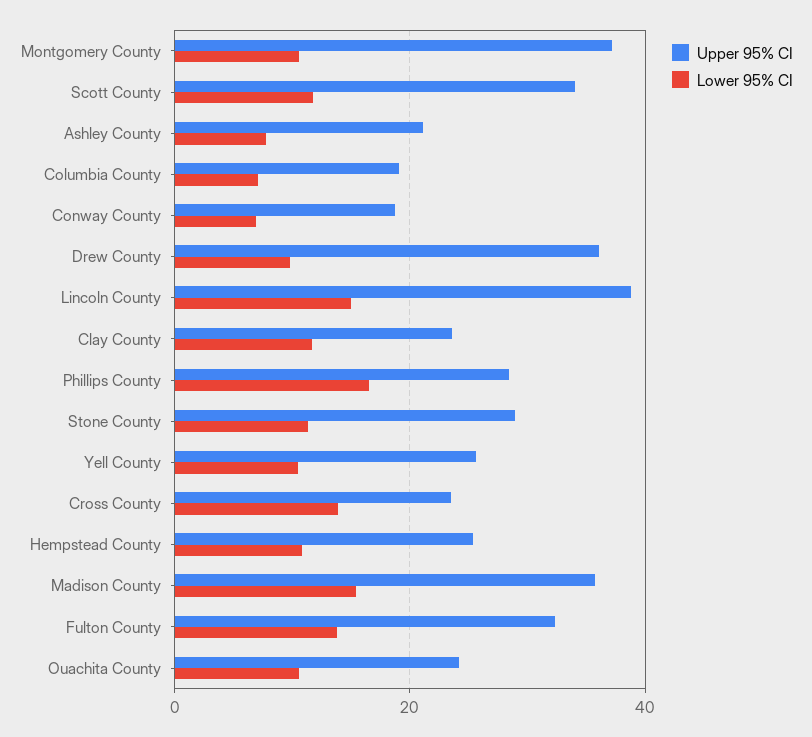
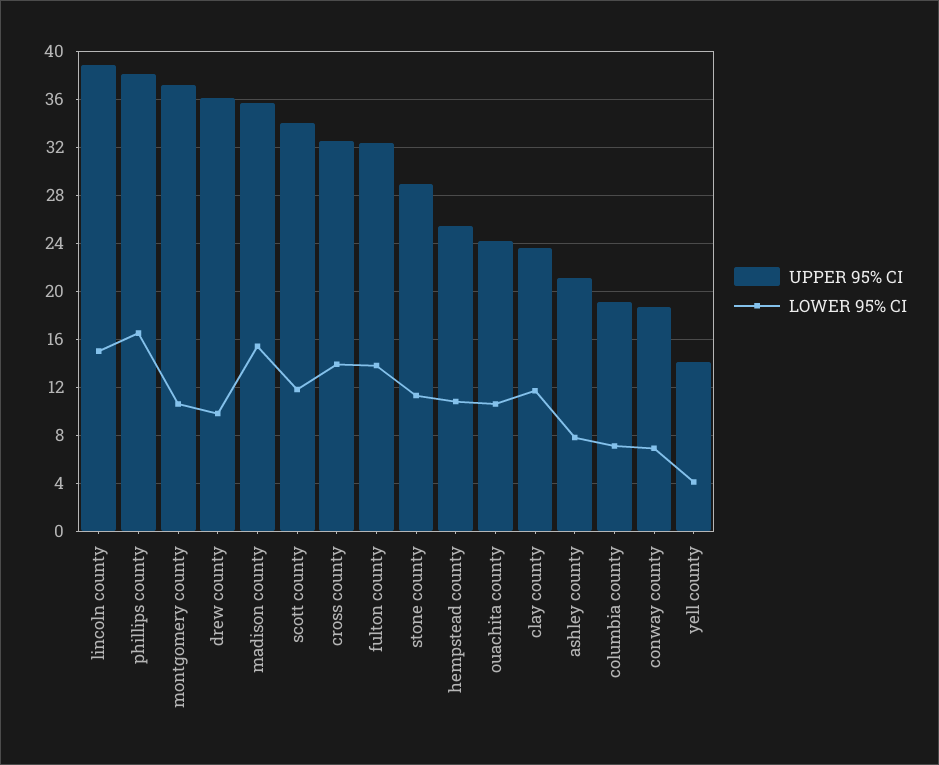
Upper 95% CI, Phillips County: 28 -> 38
Upper 95% CI, Yell County: 26 -> 14
Lower 95% CI, Yell County: 10 -> 4
Upper 95% CI, Cross County: 24 -> 32.5

